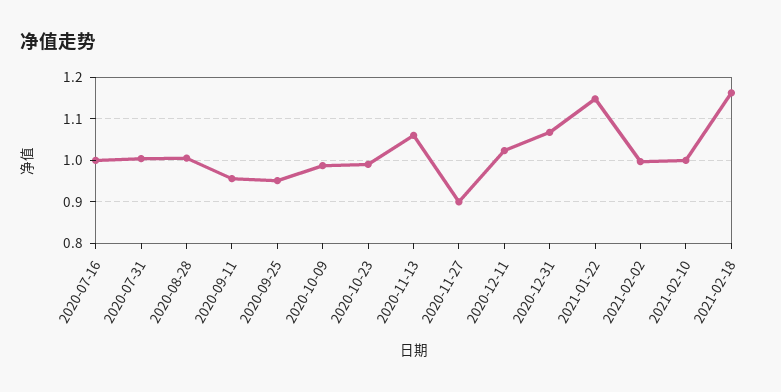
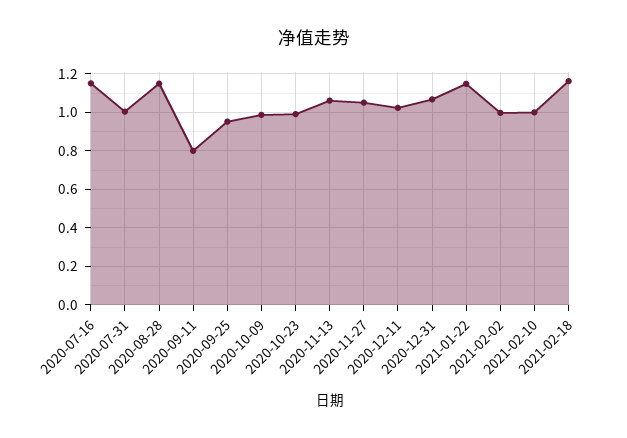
2020-07-16: 1 -> 1.15
2020-08-28: 1 -> 1.15
2020-09-11: 0.96 -> 0.8
2020-11-27: 0.9 -> 1.05

